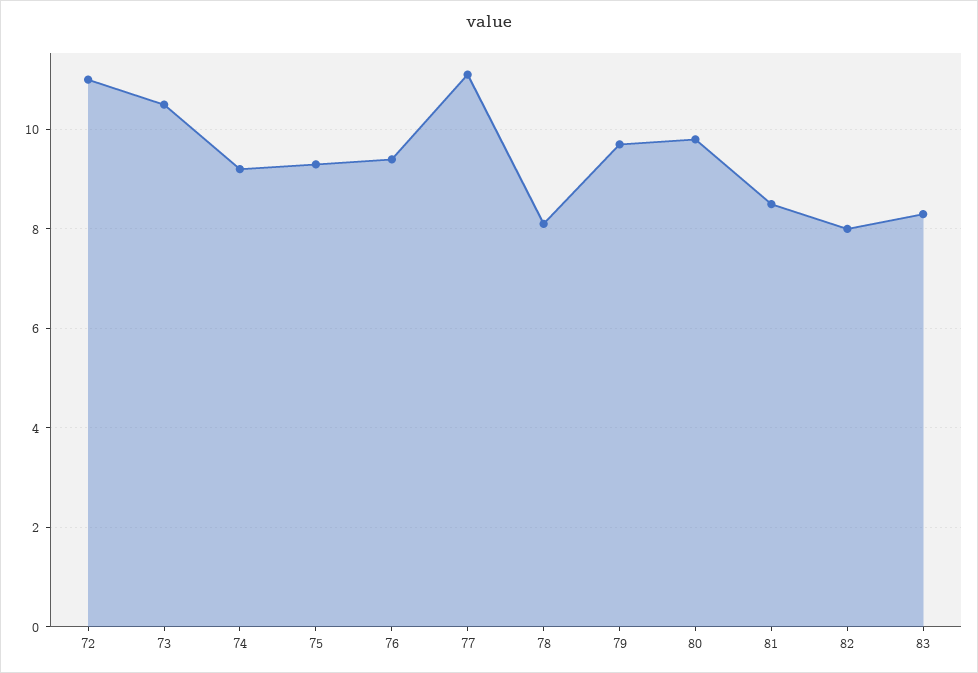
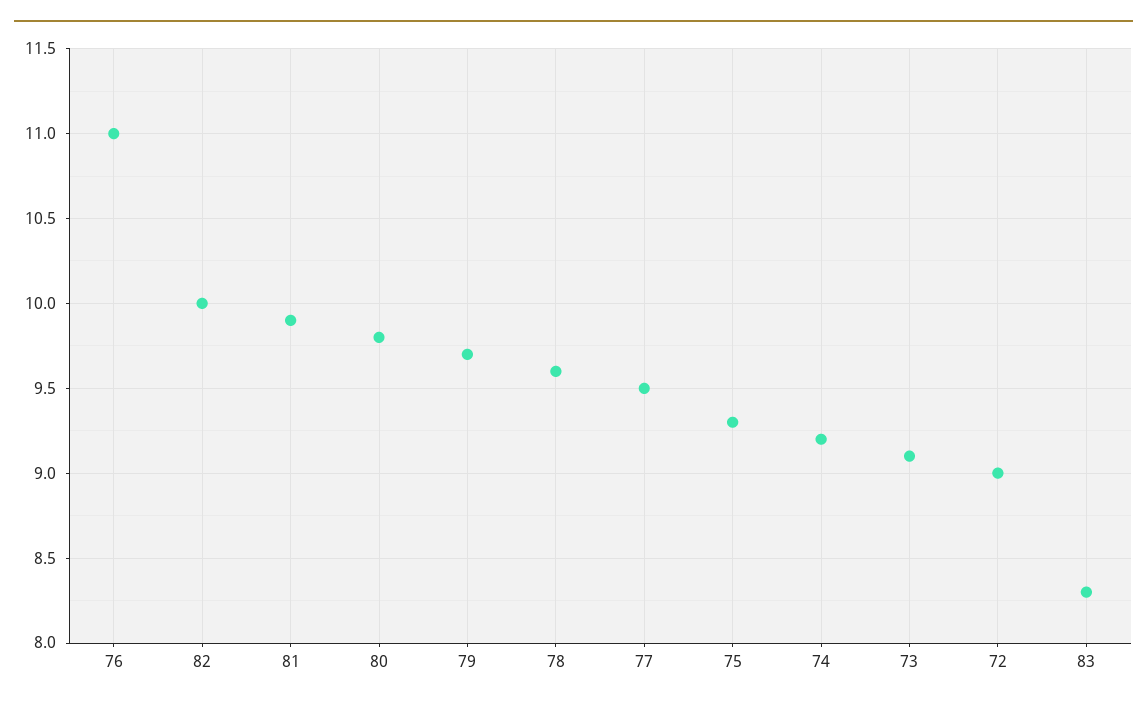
72: 11 -> 9
73: 10.5 -> 9.1
76: 9.5 -> 11
77: 11 -> 9.5
78: 8 -> 9.6
81: 8.5 -> 9.9
82: 8 -> 10

